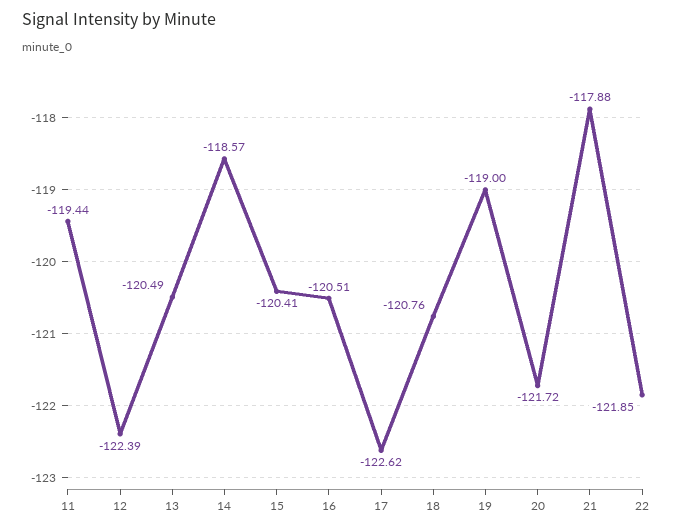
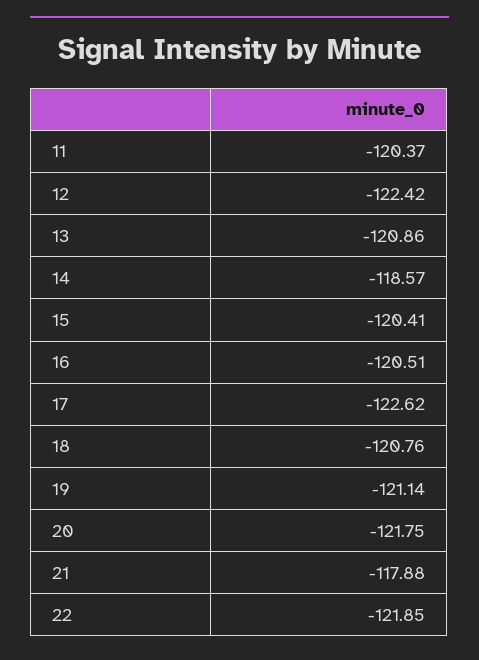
11: -119.44 -> -120.37
12: -122.39 -> -122.42
13: -120.49 -> -120.86
19: -119 -> -121.14
20: -121.72 -> -121.75

